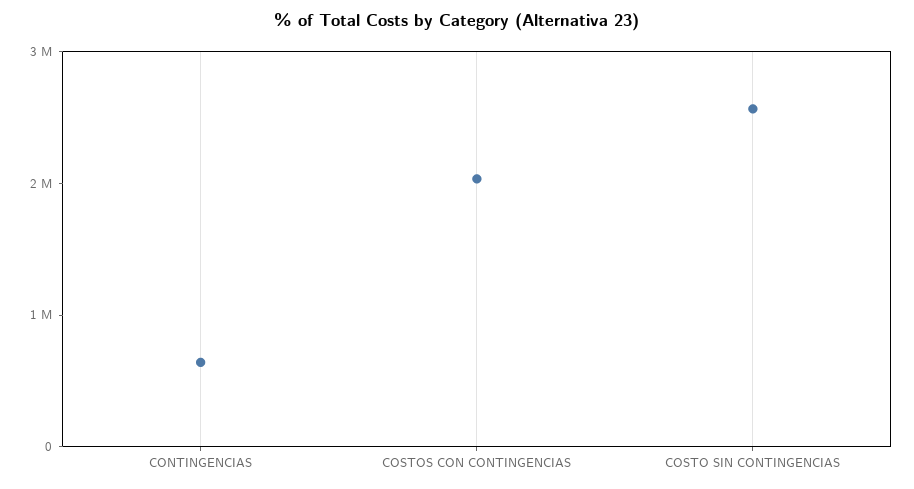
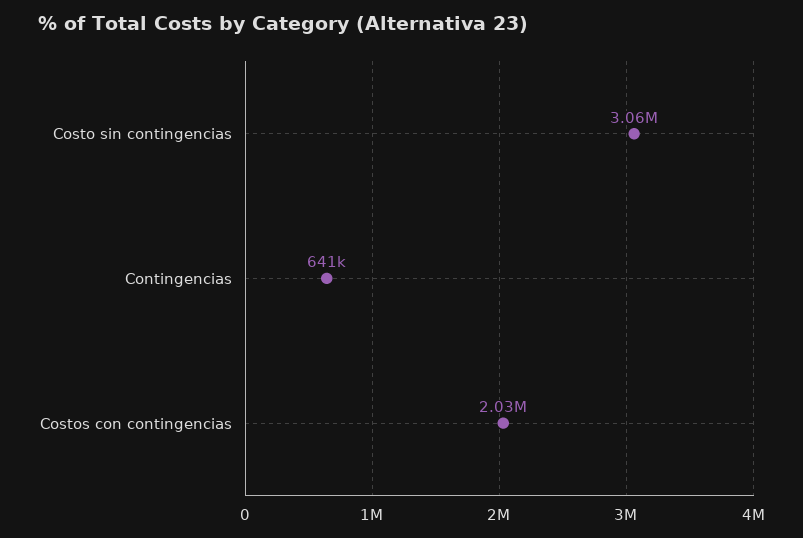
COSTO SIN CONTINGENCIAS: 2600000 -> 3060000

